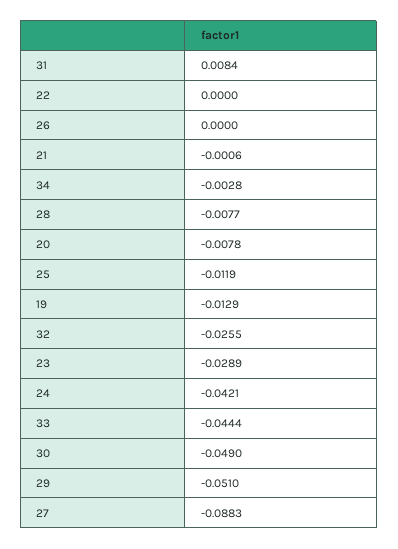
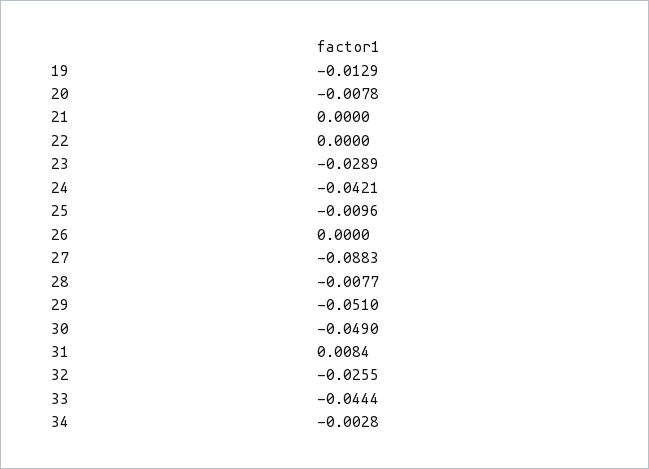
21: -0.0006 -> 0
25: -0.0119 -> -0.0096

